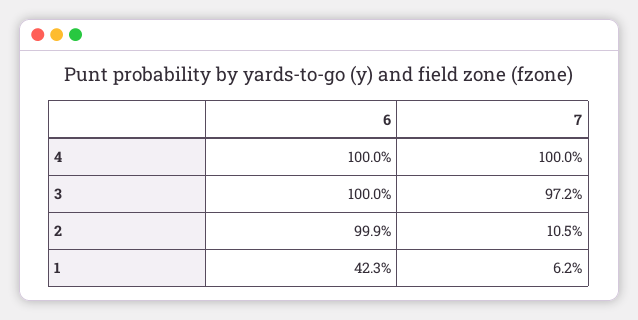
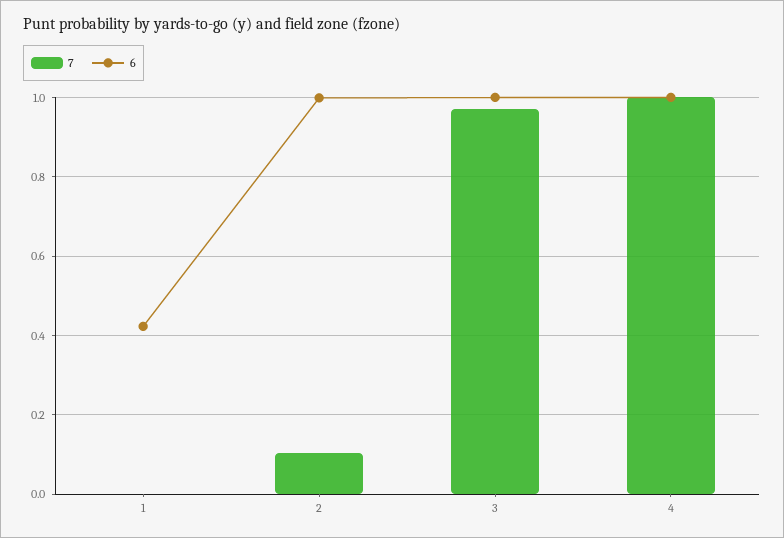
7, 1: 0.062 -> 0

